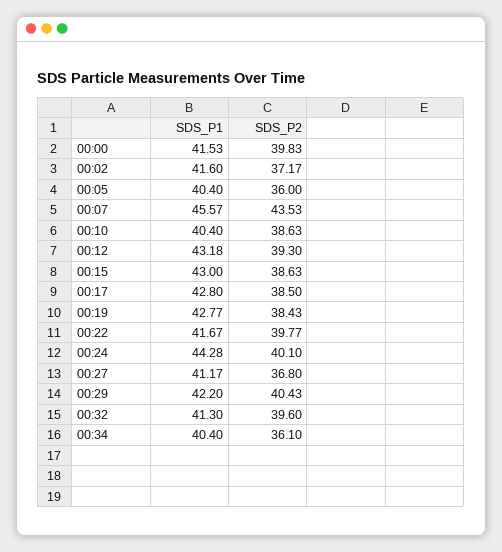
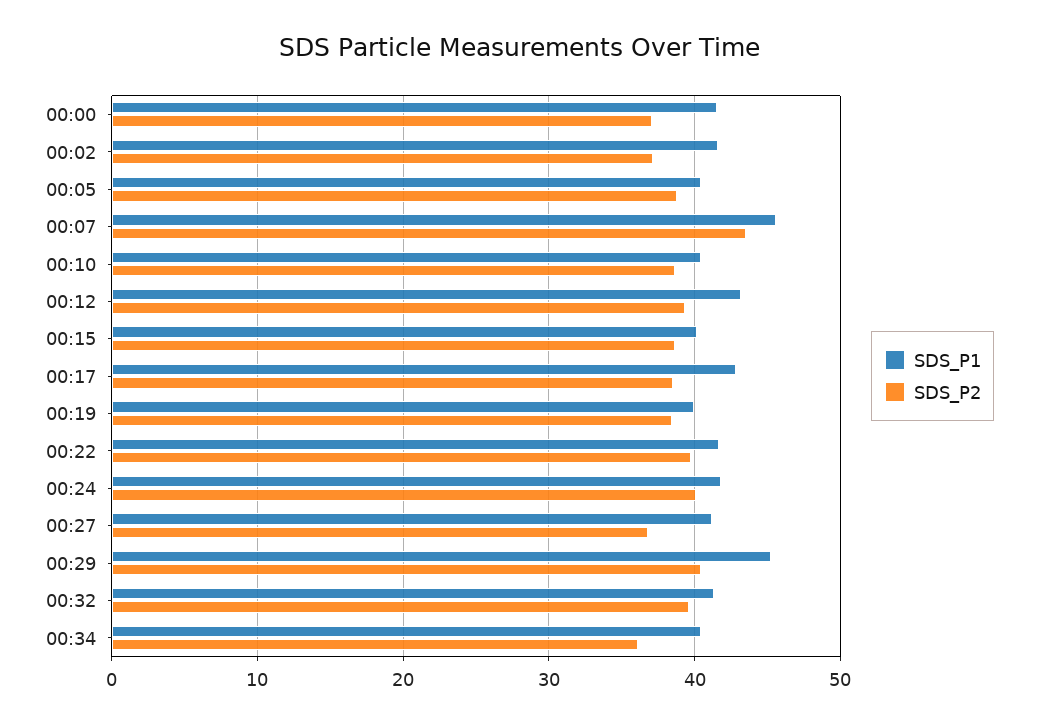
SDS_P2, 00:00: 39.83 -> 37
SDS_P2, 00:05: 36 -> 39
SDS_P1, 00:15: 43 -> 40
SDS_P1, 00:19: 42.77 -> 40
SDS_P1, 00:24: 44.28 -> 42
SDS_P1, 00:29: 42.2 -> 45

